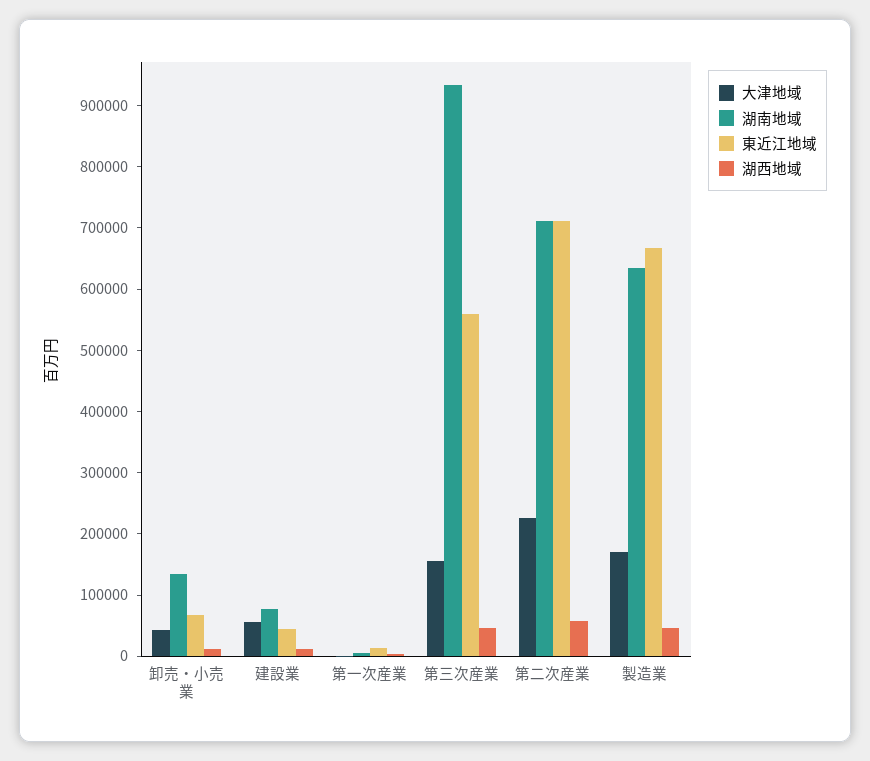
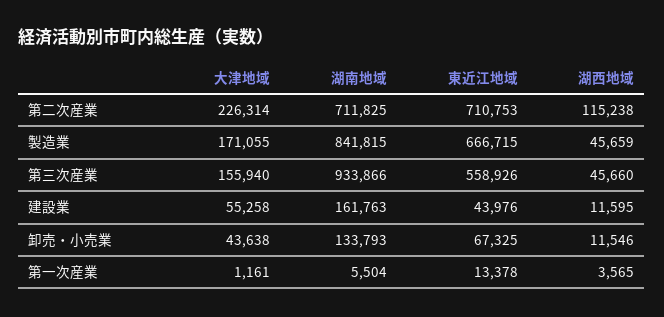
湖南地域, 建設業: 80000 -> 161763
湖西地域, 第二次産業: 60000 -> 115238
湖南地域, 製造業: 640000 -> 841815

